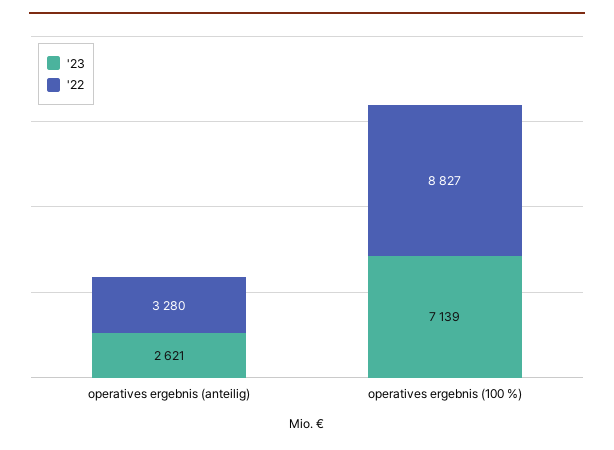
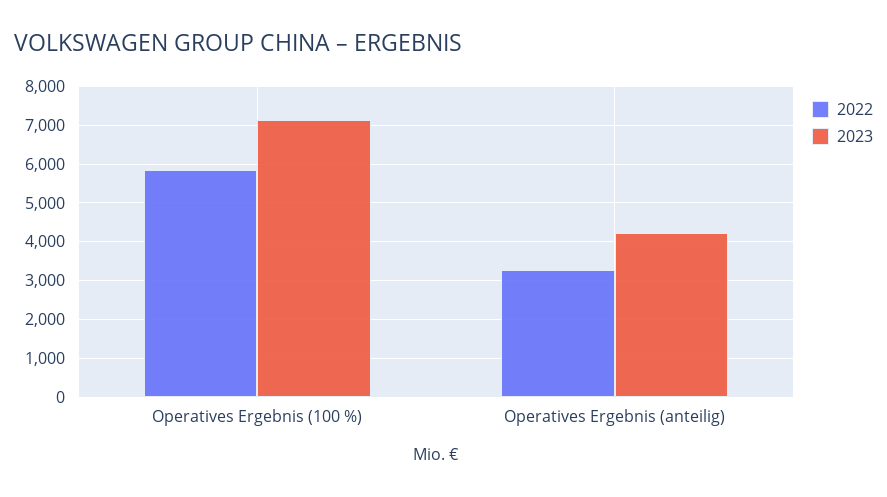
'23, operatives ergebnis (anteilig): 2621 -> 4200
'22, operatives ergebnis (100 %): 8827 -> 5800

